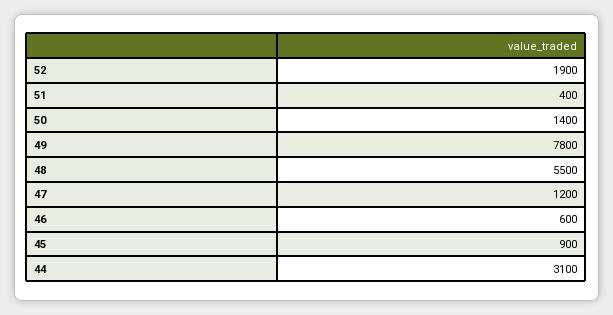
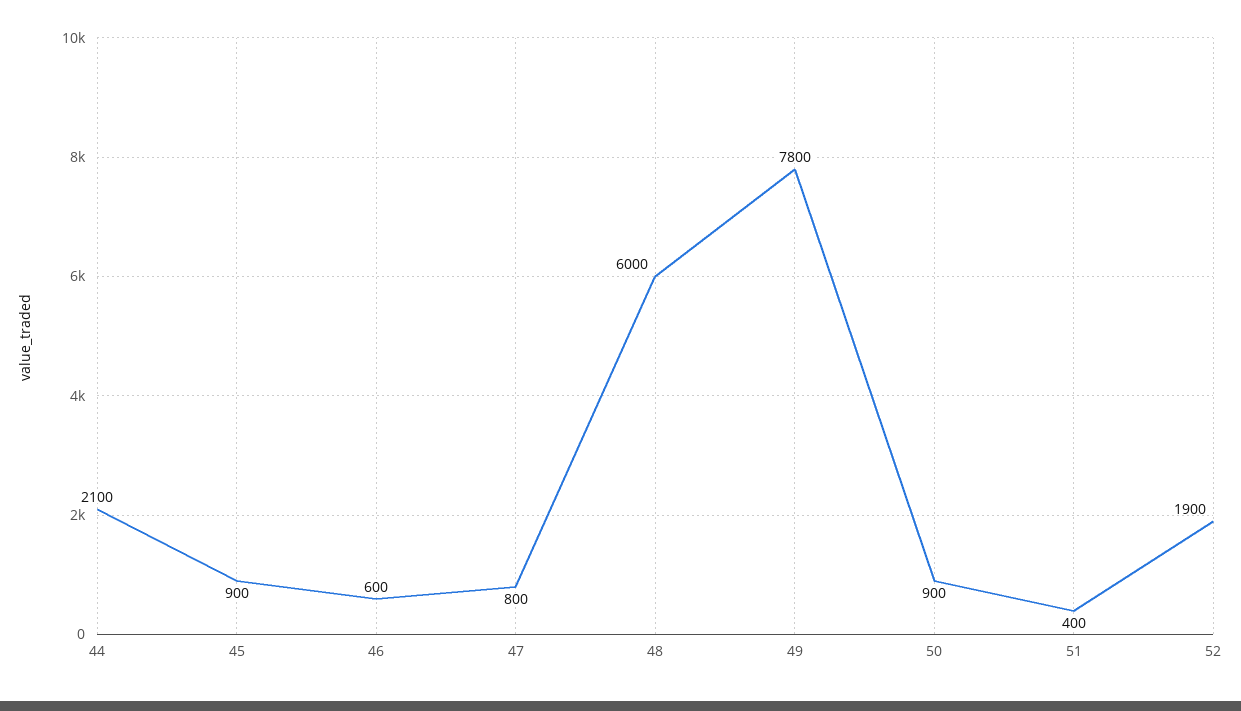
50: 1400 -> 900
48: 5500 -> 6000
47: 1200 -> 800
44: 3100 -> 2100

